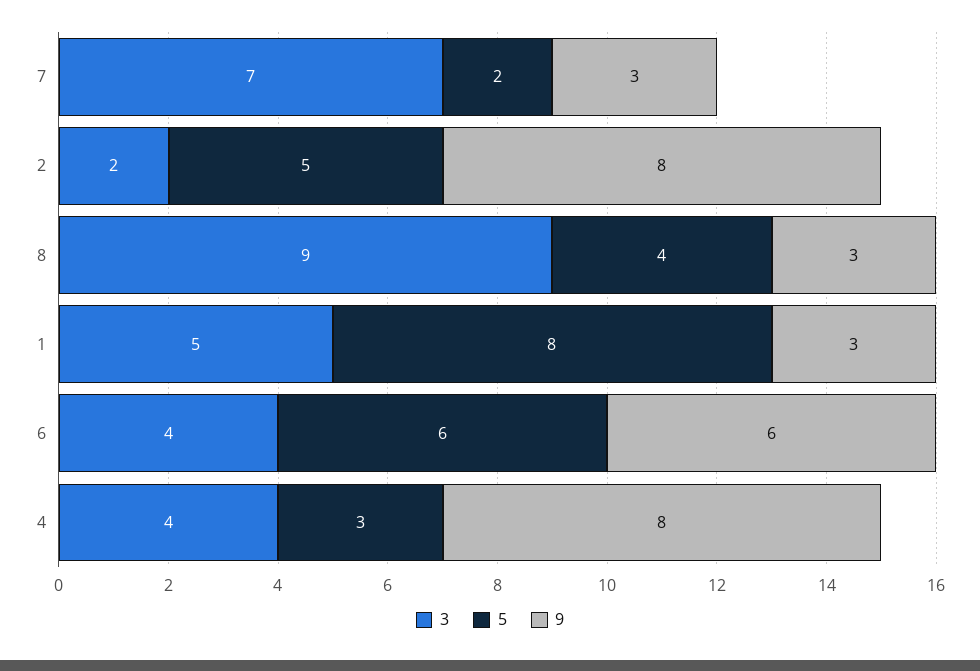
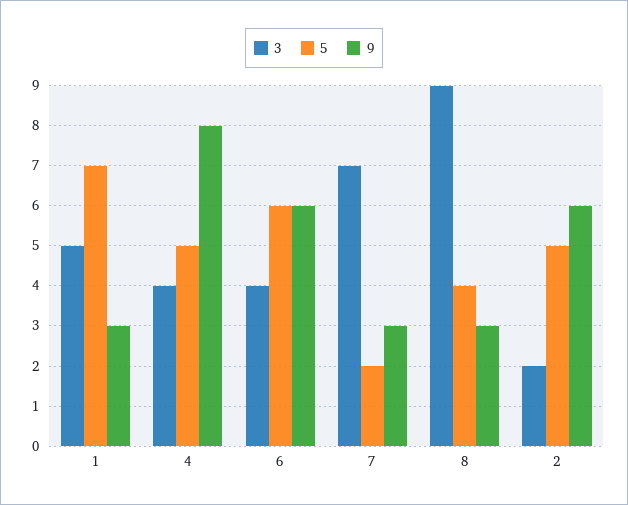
9, 2: 8 -> 6
5, 1: 8 -> 7
5, 4: 3 -> 5

